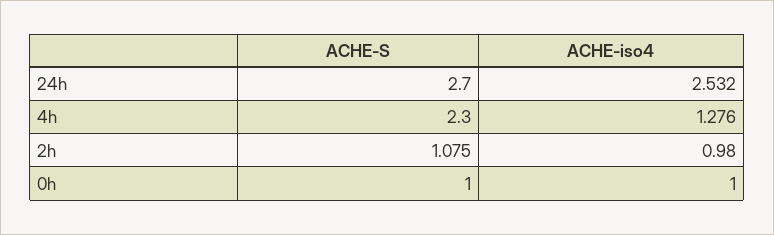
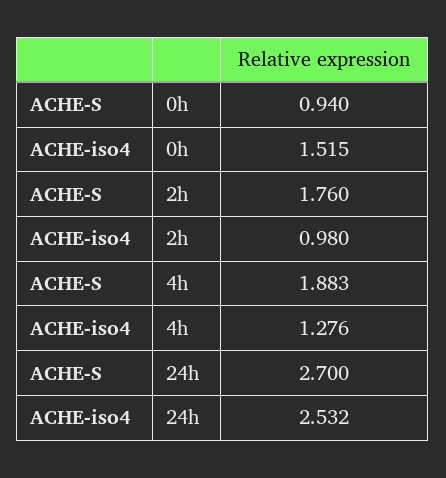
ACHE-S, 4h: 2.3 -> 1.883
ACHE-S, 2h: 1.075 -> 1.76
ACHE-S, 0h: 1 -> 0.94
ACHE-iso4, 0h: 1 -> 1.515

